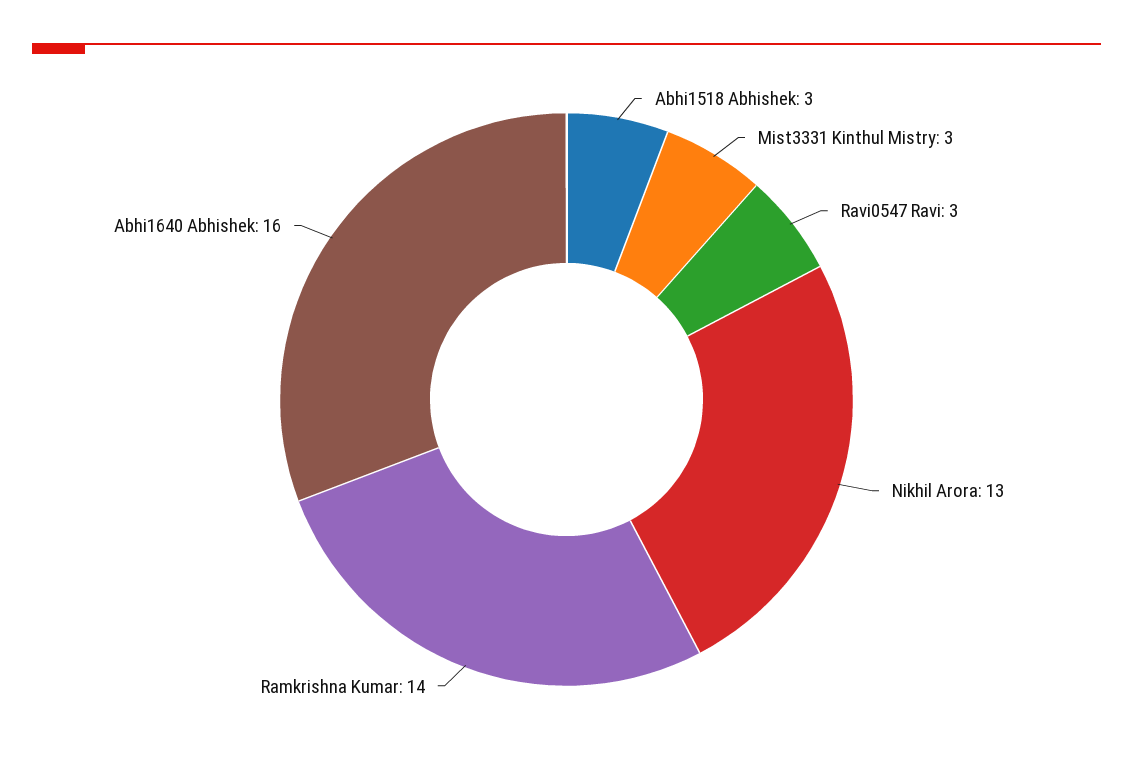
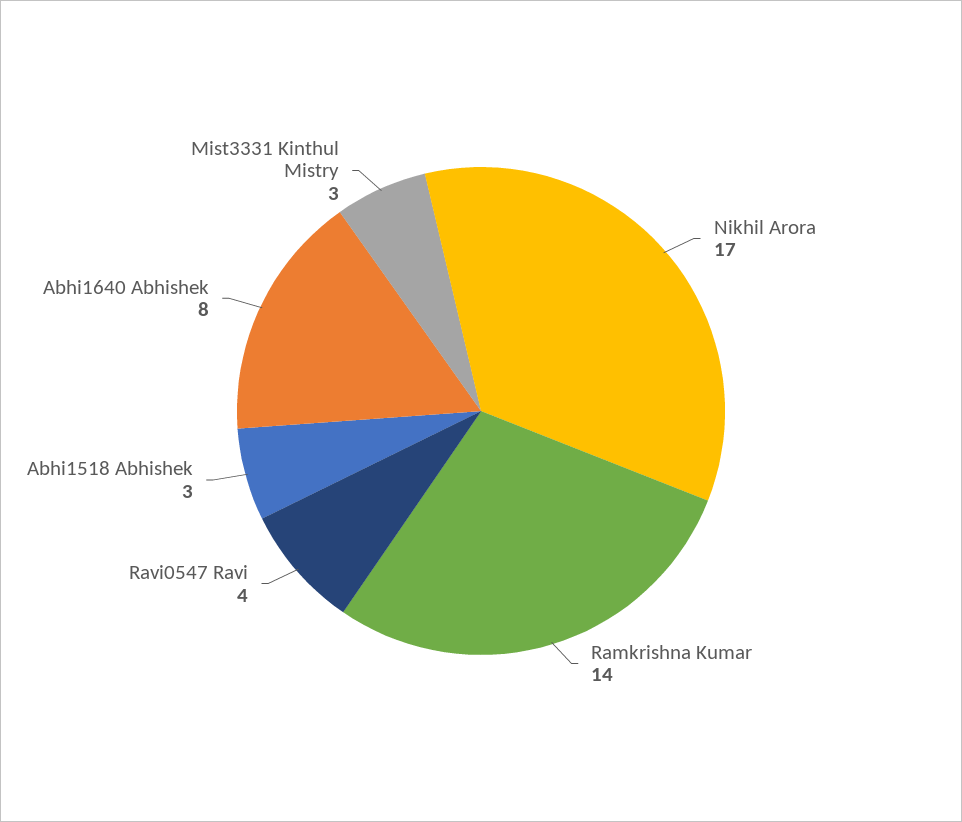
Ravi0547 Ravi: 3 -> 4
Nikhil Arora: 13 -> 17
Abhi1640 Abhishek: 16 -> 8

